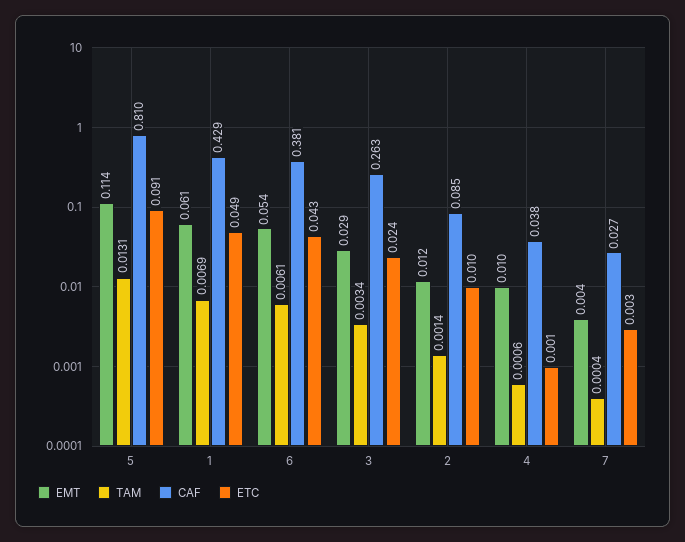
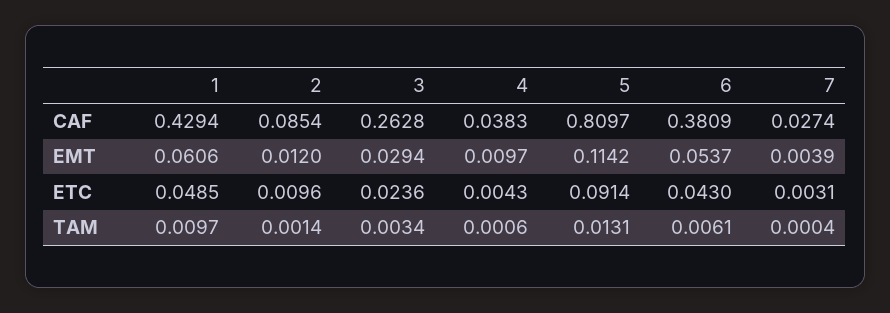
TAM, 1: 0.0069 -> 0.0097
ETC, 4: 0.001 -> 0.0043

